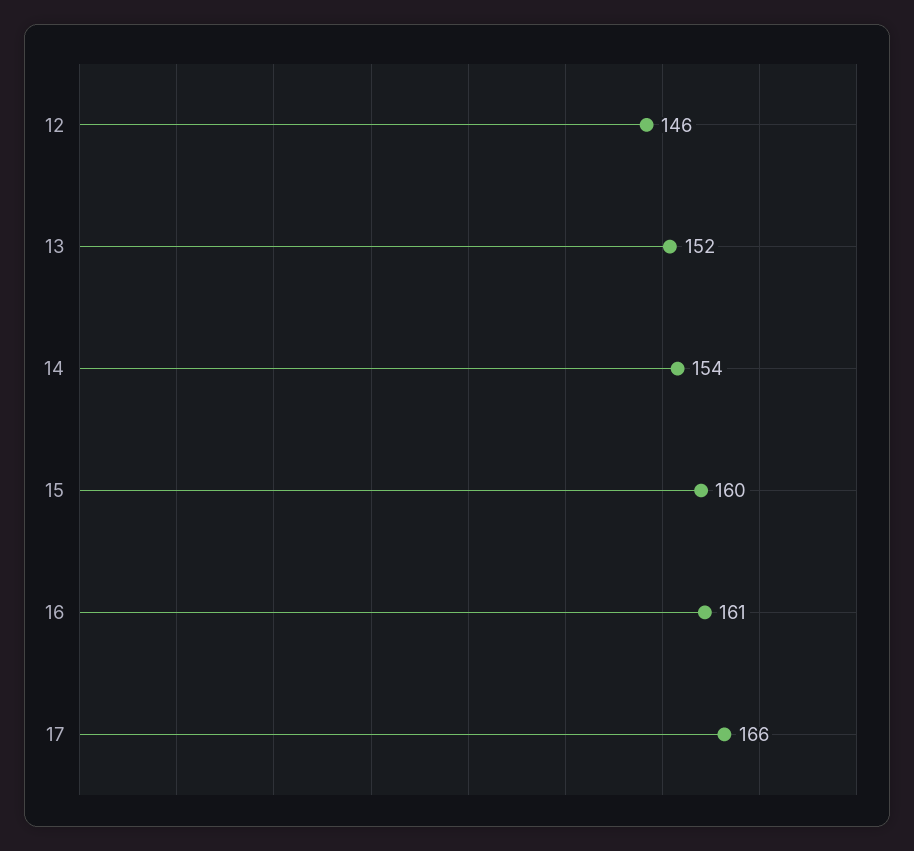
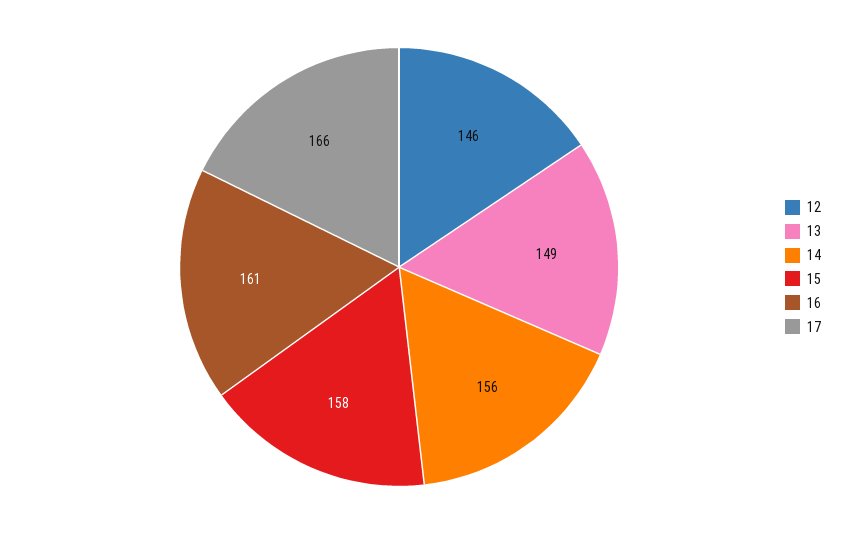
13: 152 -> 149
14: 154 -> 156
15: 160 -> 158

